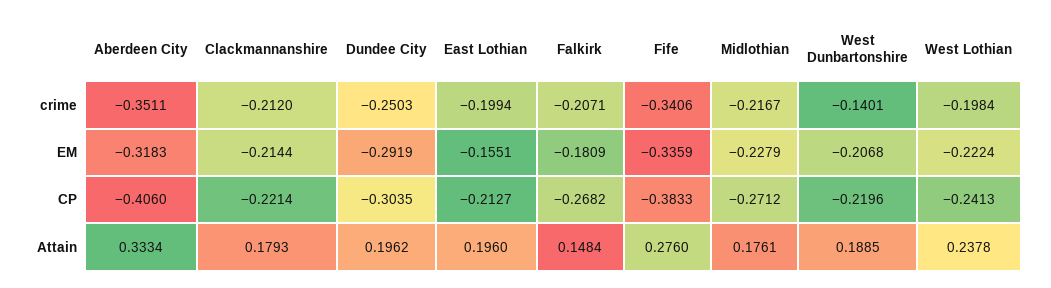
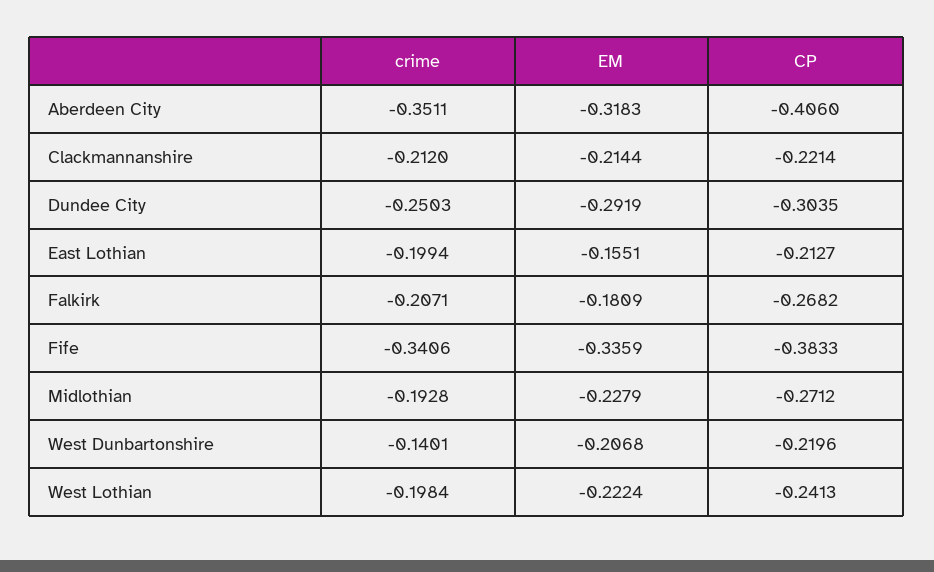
Midlothian, crime: -0.2167 -> -0.1928
Aberdeen City, Attain: 0.3334 -> none
Clackmannanshire, Attain: 0.1793 -> none
Dundee City, Attain: 0.1962 -> none
East Lothian, Attain: 0.196 -> none
Falkirk, Attain: 0.1484 -> none
Fife, Attain: 0.276 -> none
Midlothian, Attain: 0.1761 -> none
West Dunbartonshire, Attain: 0.1885 -> none
West Lothian, Attain: 0.2378 -> none

